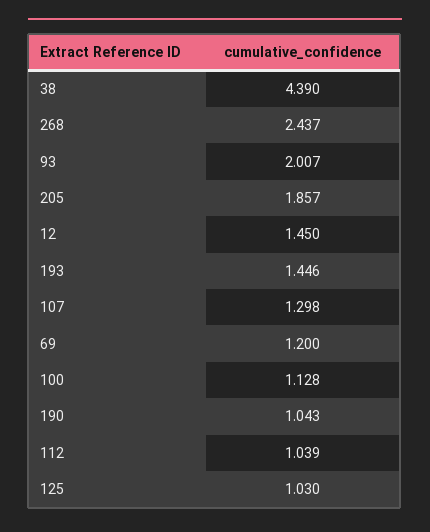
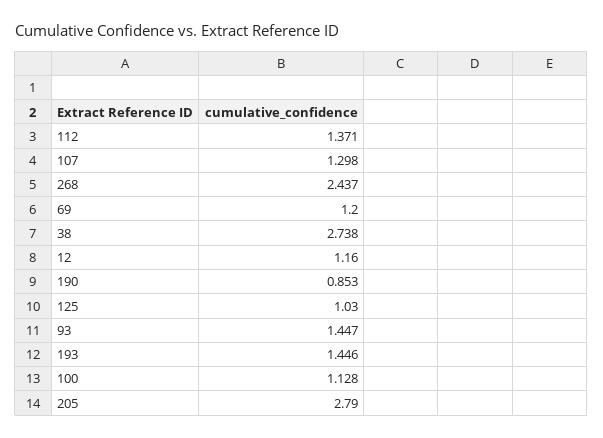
38: 4.39 -> 2.738
93: 2.007 -> 1.447
205: 1.857 -> 2.79
12: 1.45 -> 1.16
190: 1.043 -> 0.853
112: 1.039 -> 1.371

